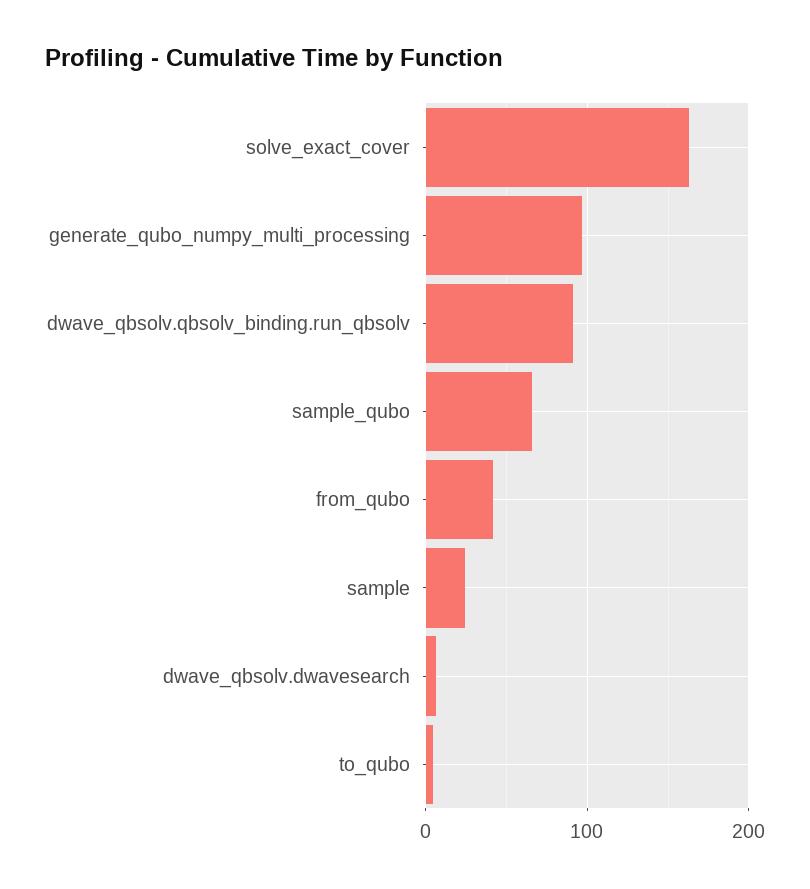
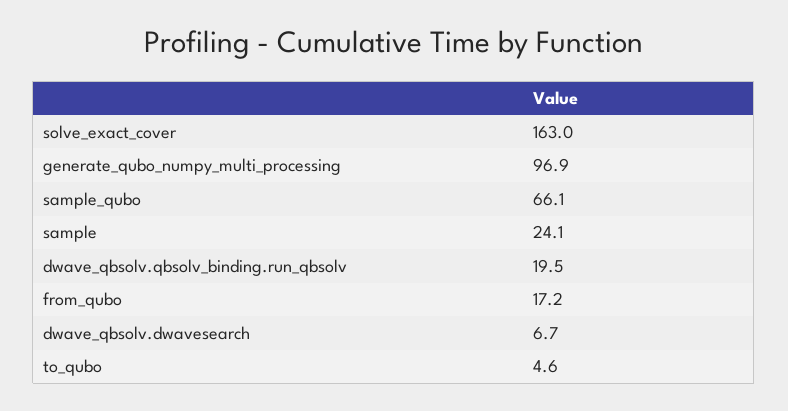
dwave_qbsolv.qbsolv_binding.run_qbsolv: 90 -> 19.5
from_qubo: 40 -> 17.2

